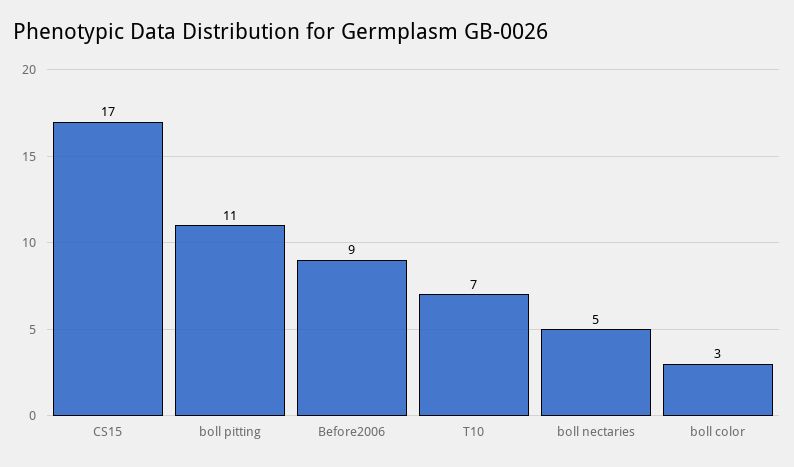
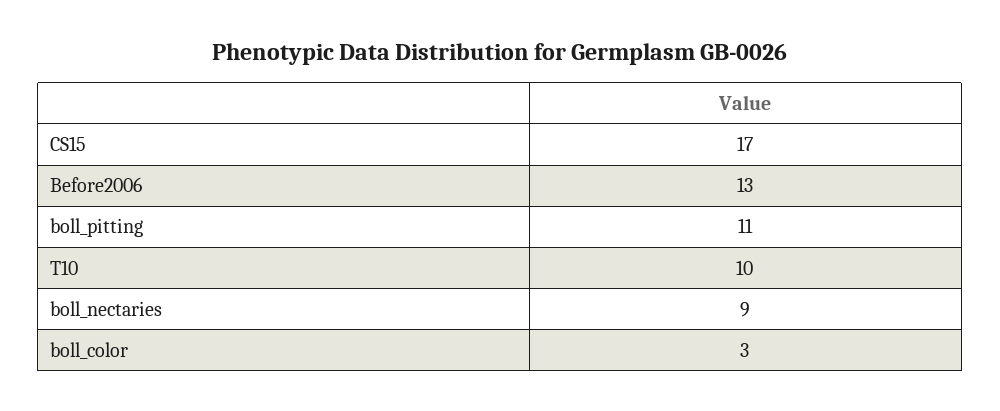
Before2006: 9 -> 13
T10: 7 -> 10
boll nectaries: 5 -> 9

